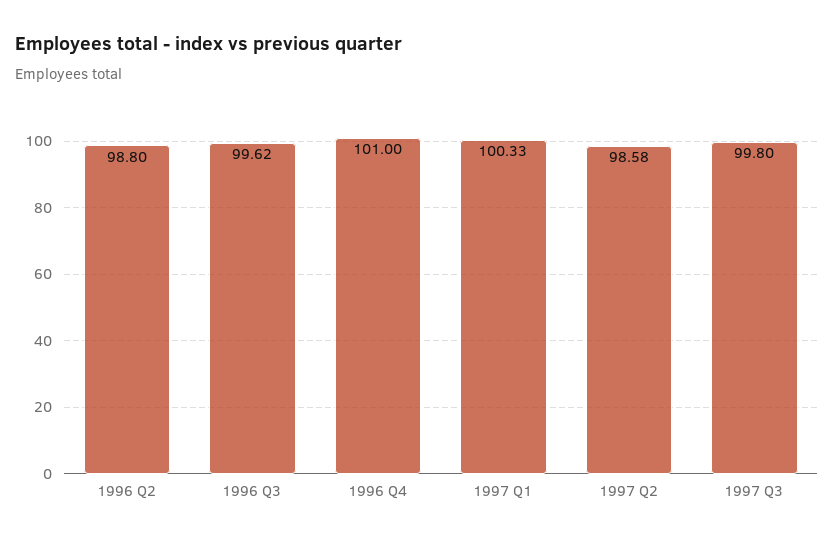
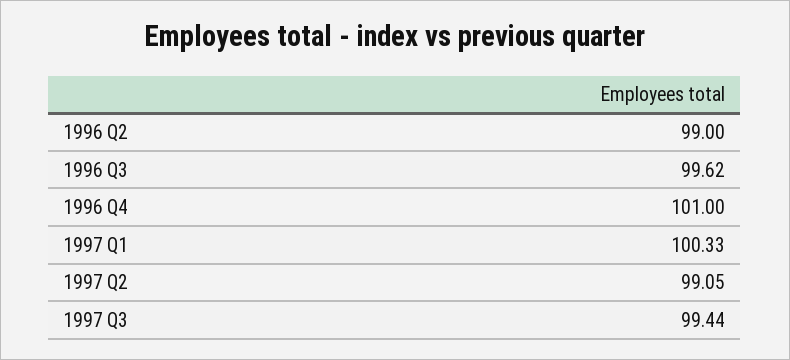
1996 Q2: 98.8 -> 99
1997 Q2: 98.58 -> 99.05
1997 Q3: 99.8 -> 99.44

